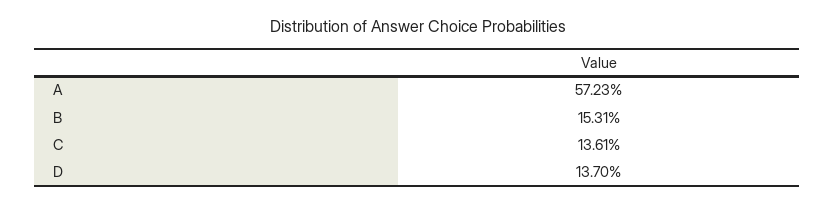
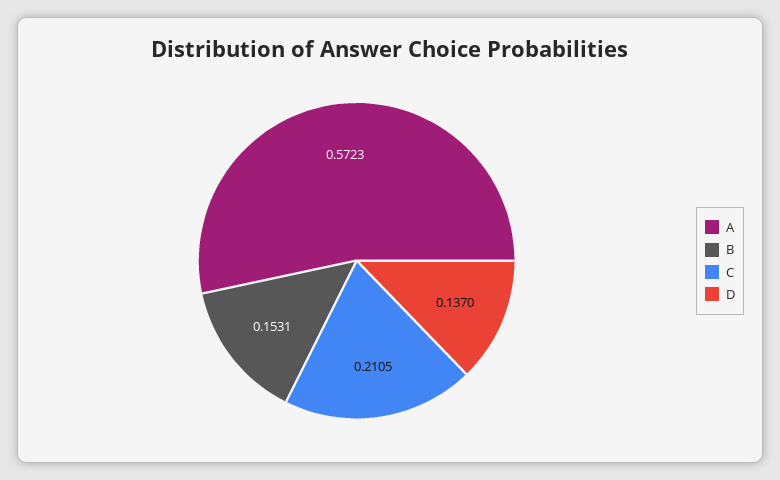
C: 0.1361 -> 0.2105

